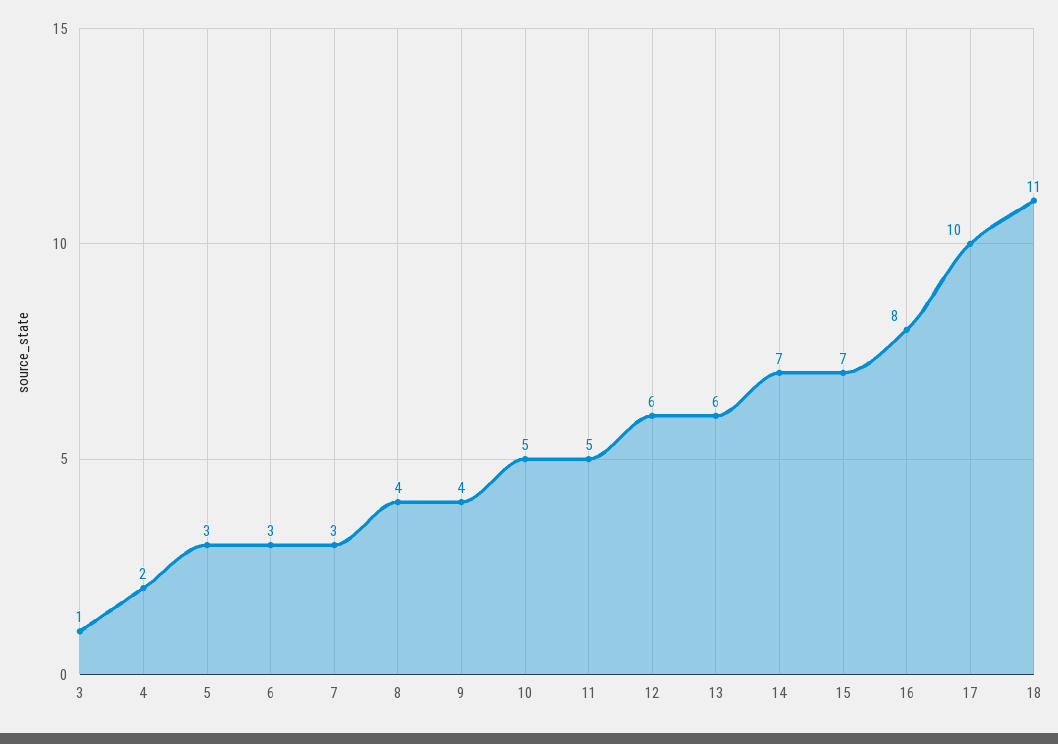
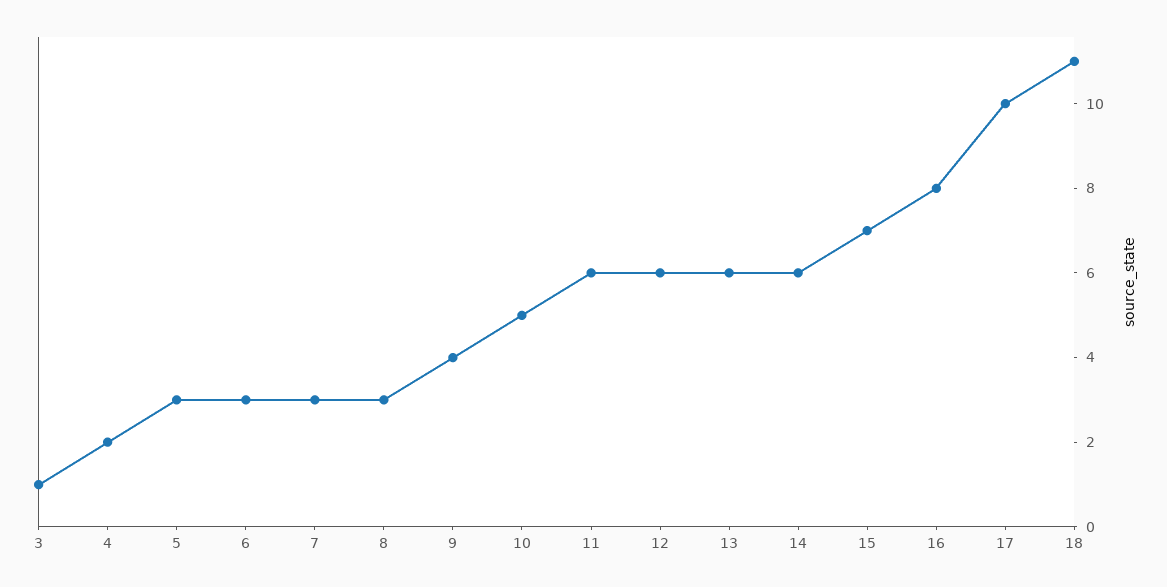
8: 4 -> 3
11: 5 -> 6
14: 7 -> 6

